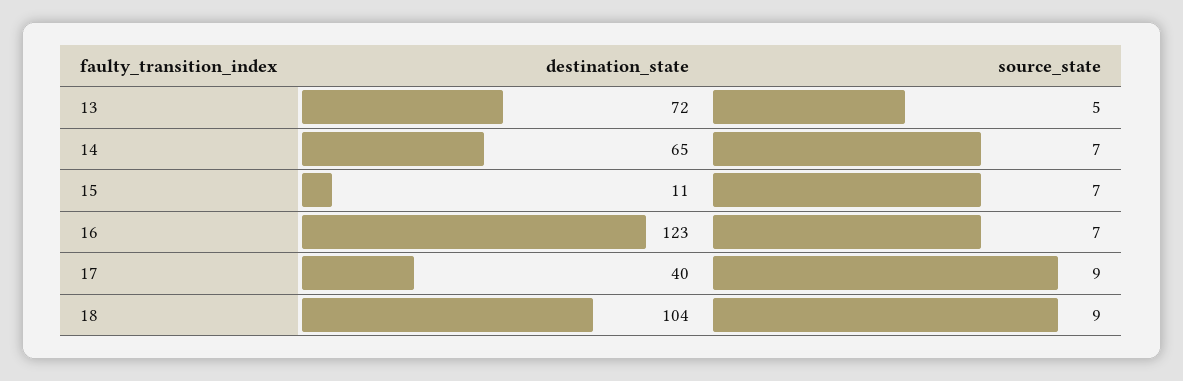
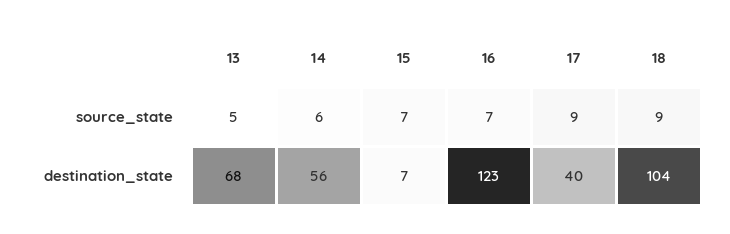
destination_state, 13: 72 -> 68
destination_state, 14: 65 -> 56
source_state, 14: 7 -> 6
destination_state, 15: 11 -> 7

